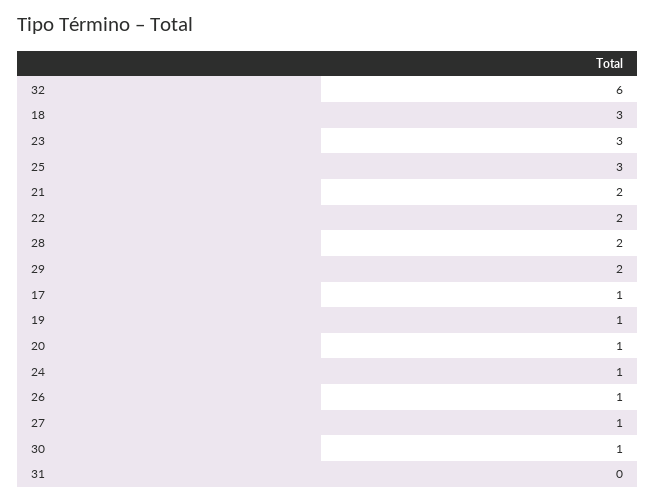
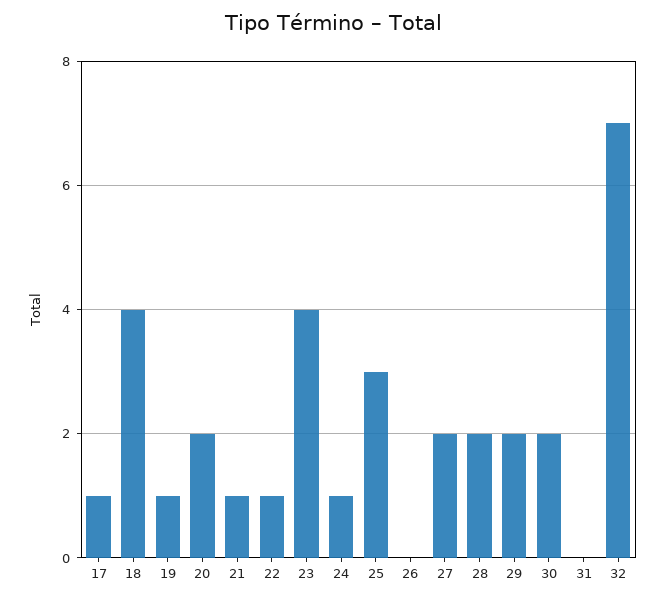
32: 6 -> 7
18: 3 -> 4
23: 3 -> 4
21: 2 -> 1
22: 2 -> 1
20: 1 -> 2
26: 1 -> 0
27: 1 -> 2
30: 1 -> 2

